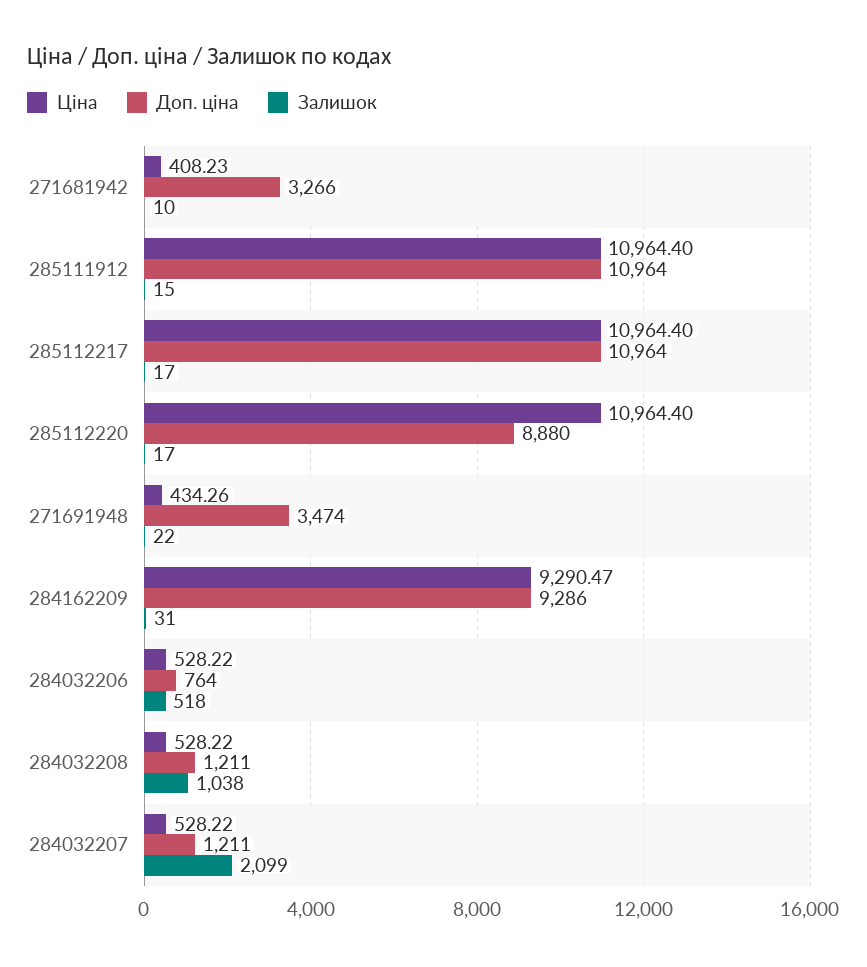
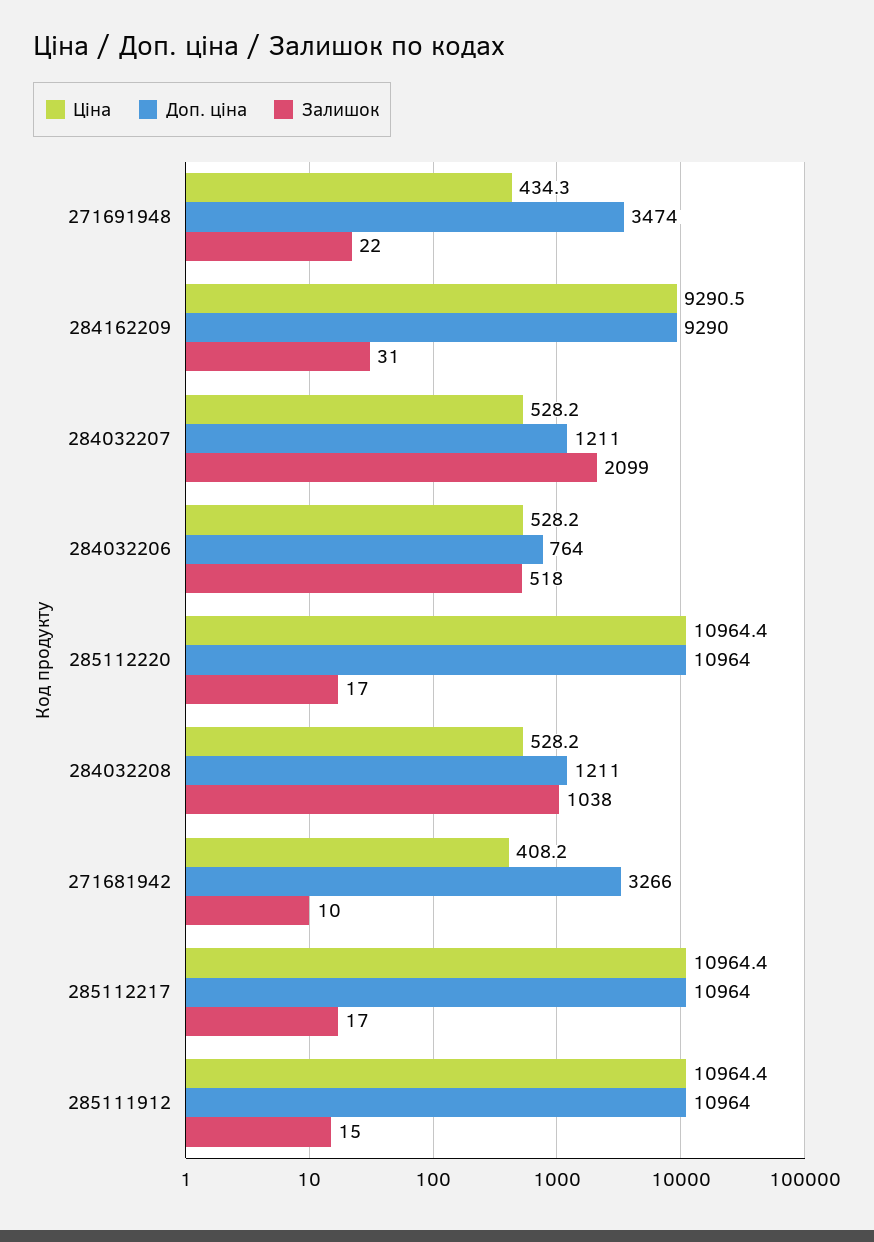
Доп. ціна, 285112220: 8880 -> 10964
Доп. ціна, 284162209: 9286 -> 9290

